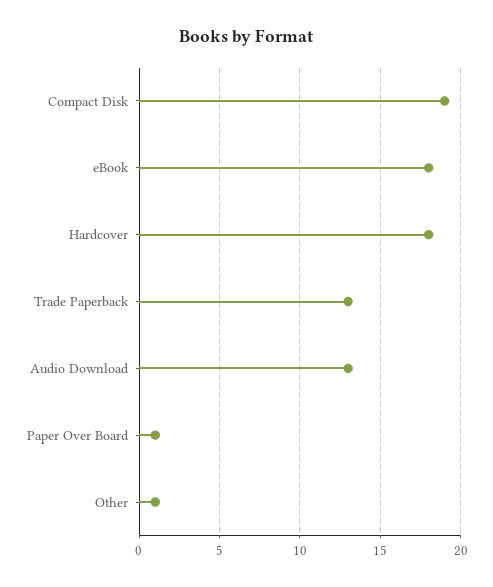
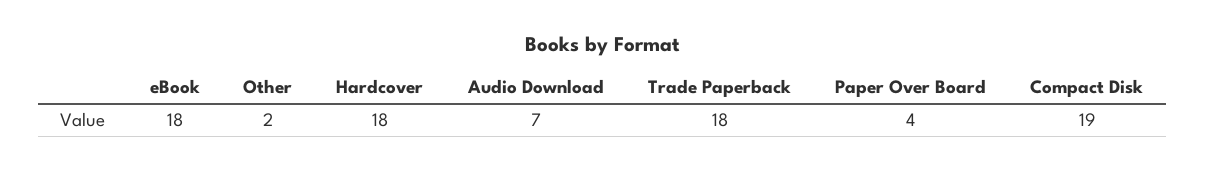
Trade Paperback: 13 -> 18
Audio Download: 13 -> 7
Paper Over Board: 1 -> 4
Other: 1 -> 2

